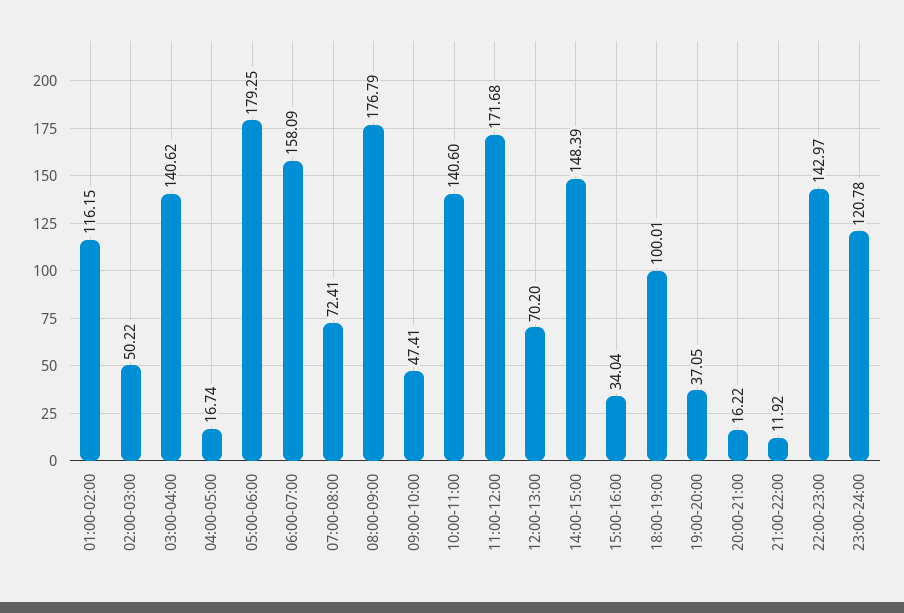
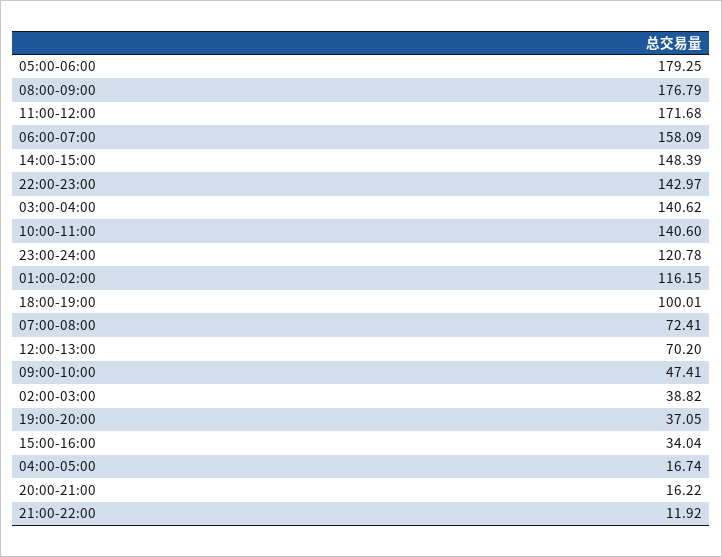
02:00-03:00: 50.22 -> 38.82

